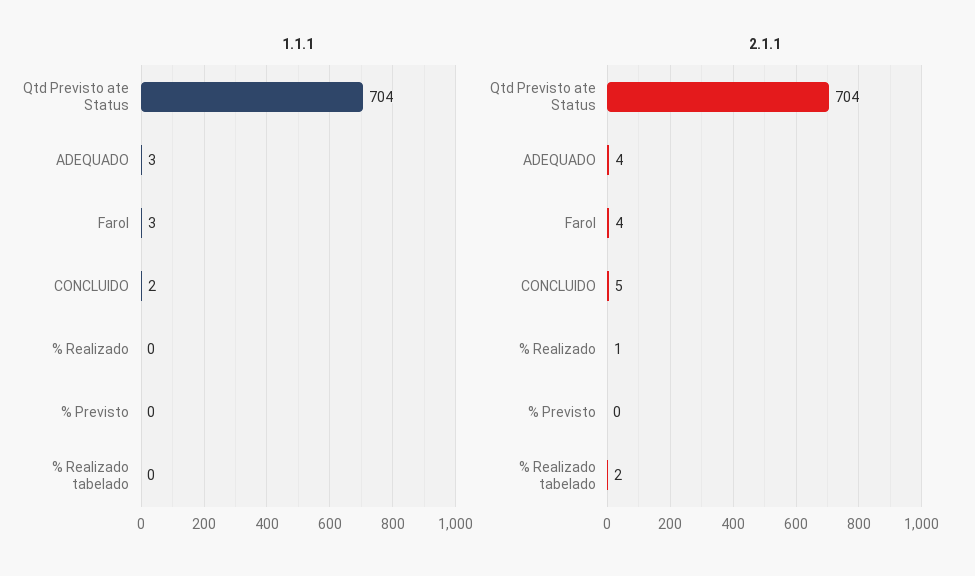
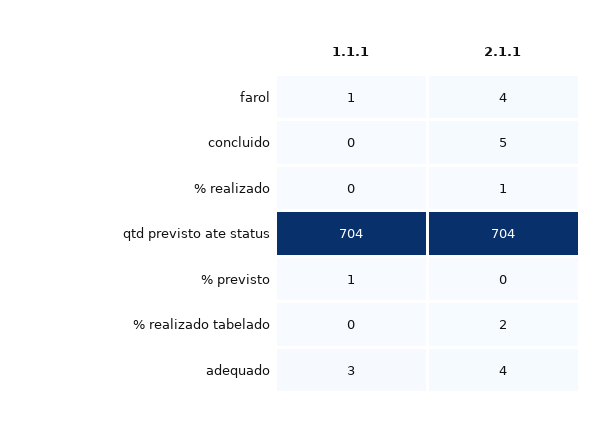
1.1.1, Farol: 3 -> 1
1.1.1, CONCLUIDO: 2 -> 0
1.1.1, % Previsto: 0 -> 1

